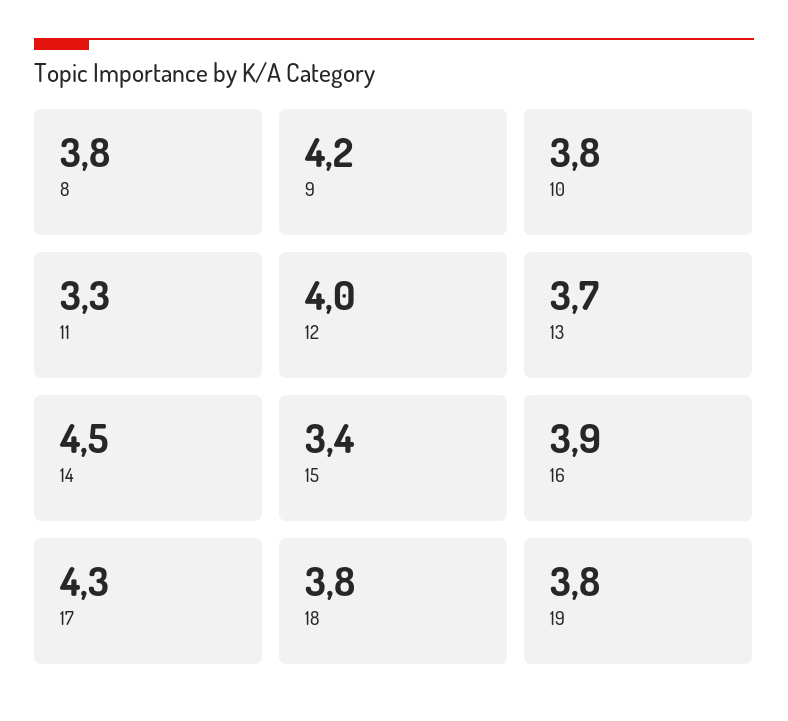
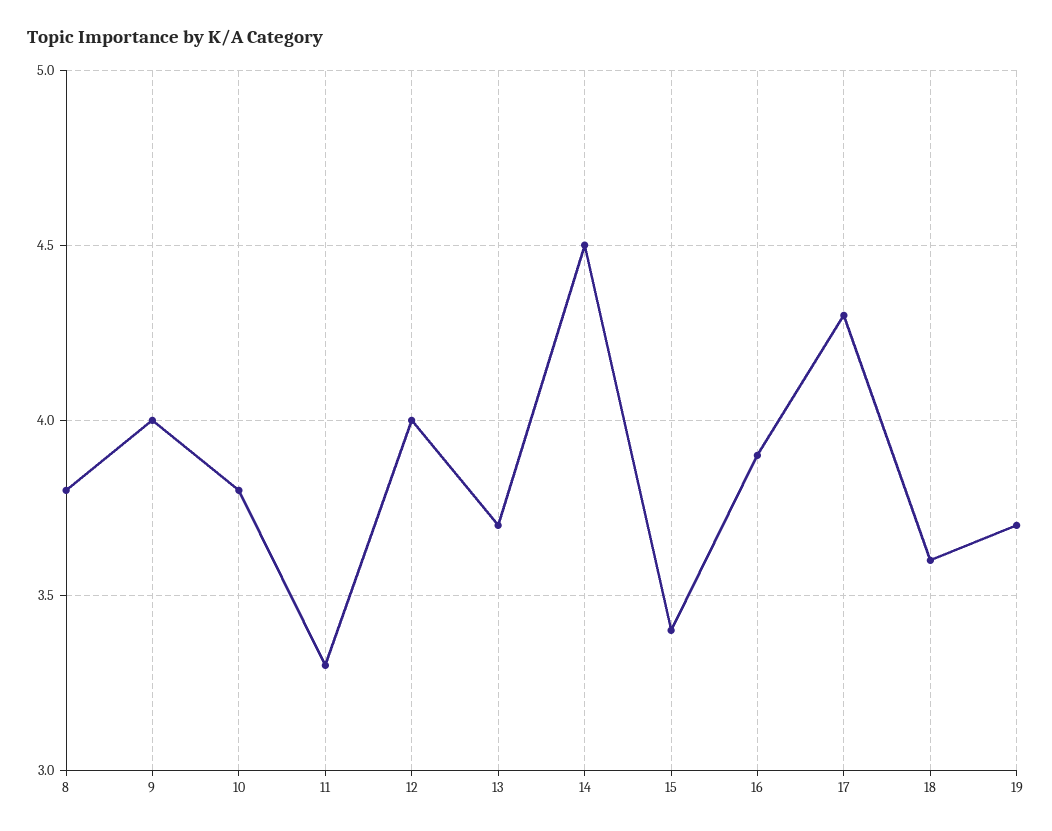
9: 4.2 -> 4
18: 3.8 -> 3.6
19: 3.8 -> 3.7

